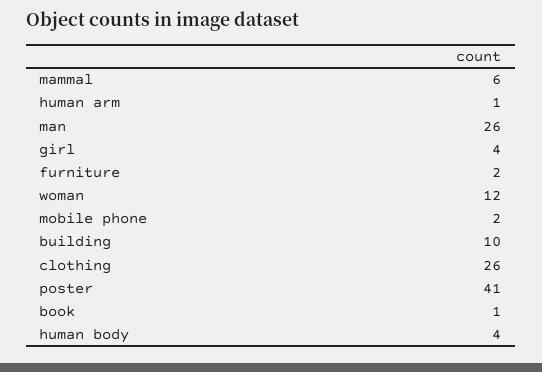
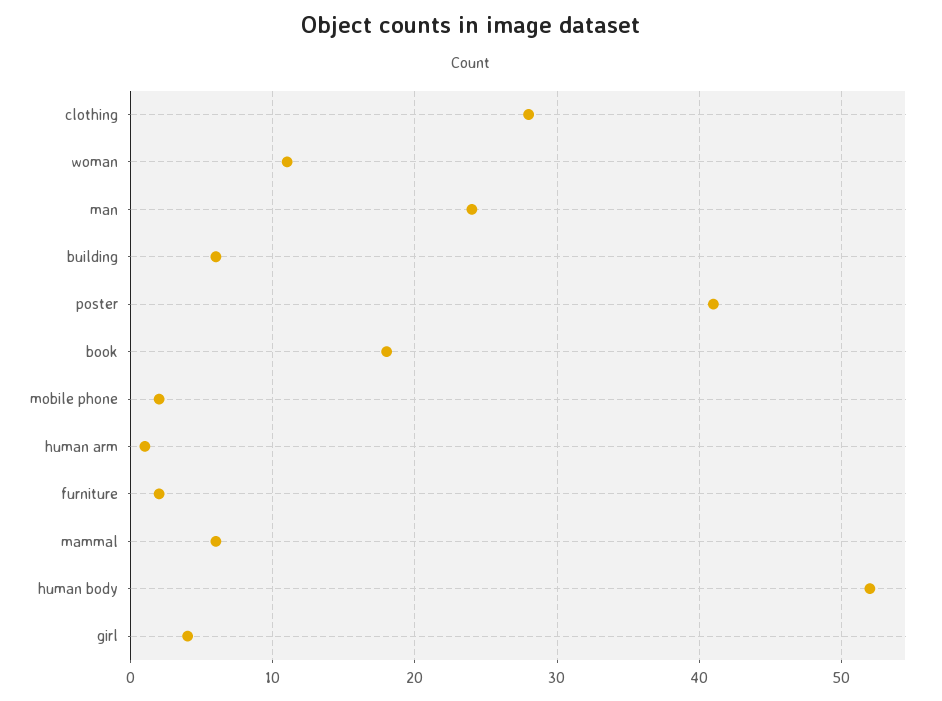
man: 26 -> 24
woman: 12 -> 11
building: 10 -> 6
clothing: 26 -> 28
book: 1 -> 18
human body: 4 -> 52

